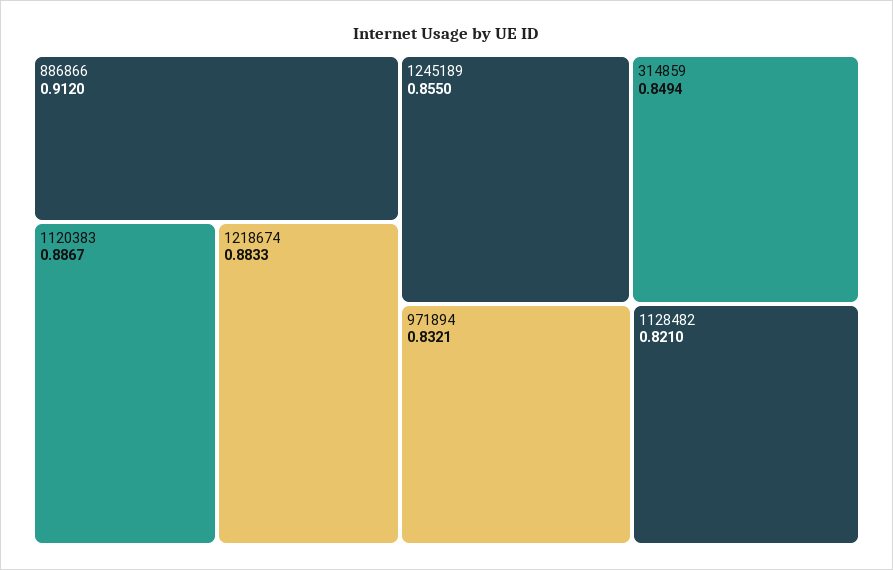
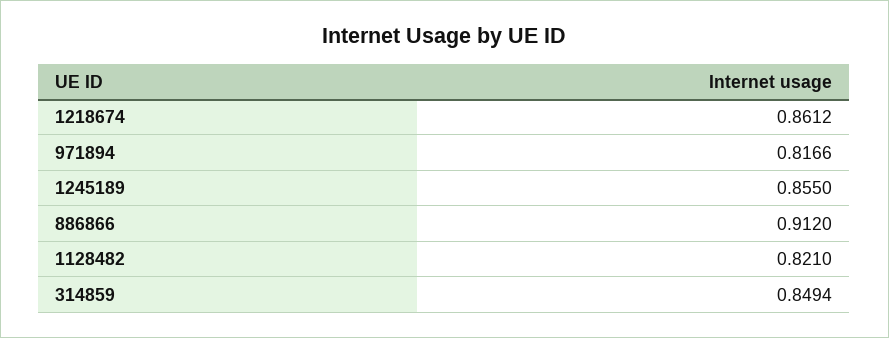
1120383: 0.8867 -> none
1218674: 0.8833 -> 0.8612
971894: 0.8321 -> 0.8166

